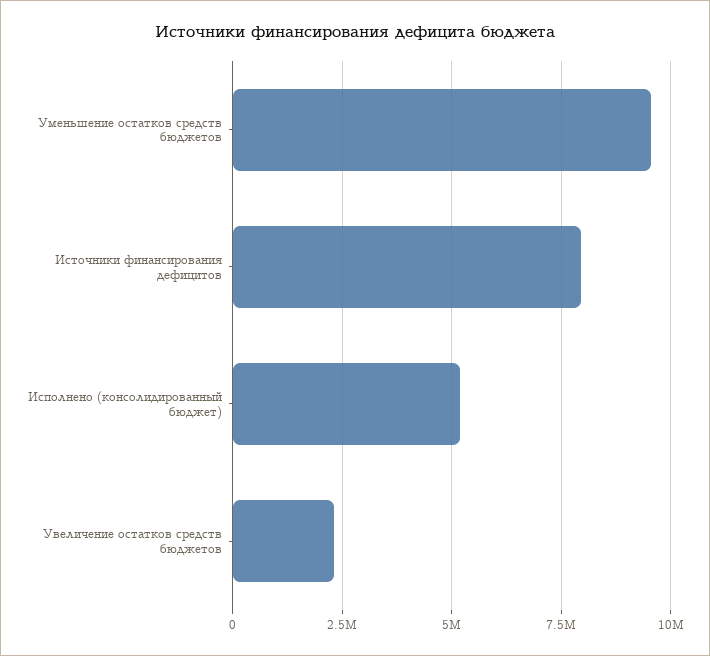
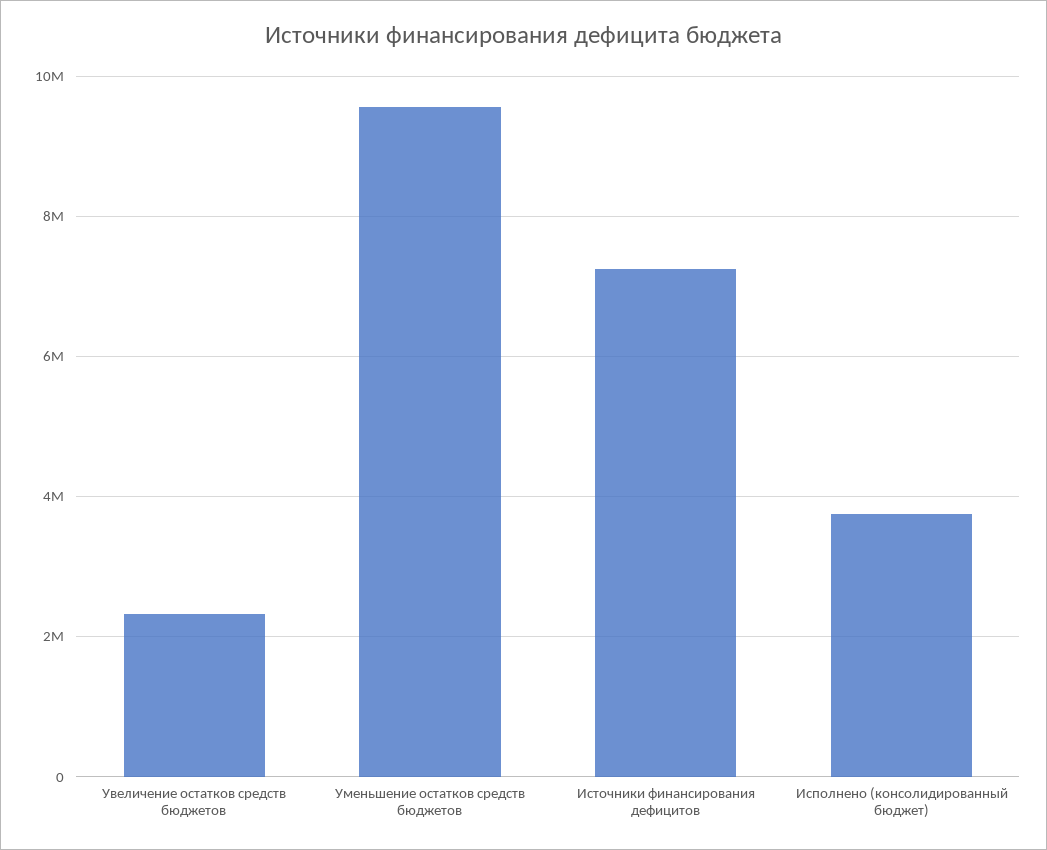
Источники финансирования дефицитов: 8000000 -> 7200000
Исполнено (консолидированный бюджет): 5250000 -> 3800000

